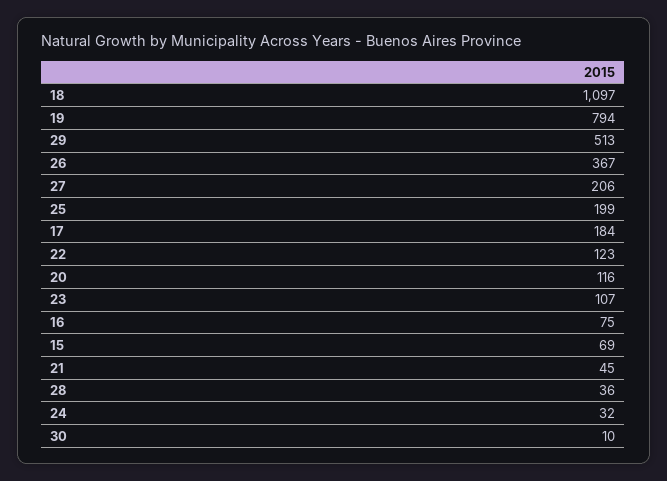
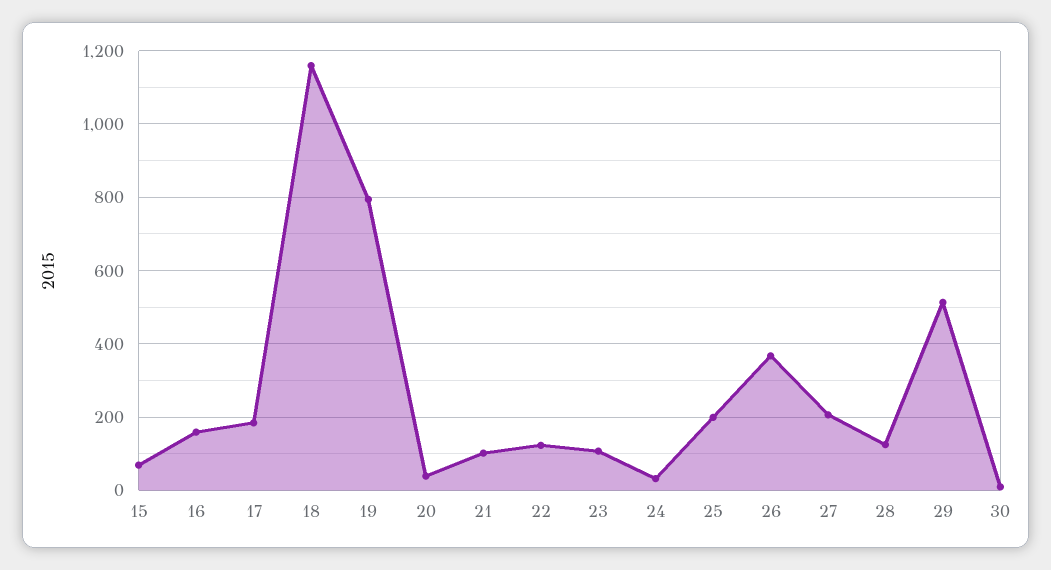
18: 1097 -> 1160
20: 116 -> 40
16: 75 -> 160
21: 45 -> 100
28: 36 -> 120

